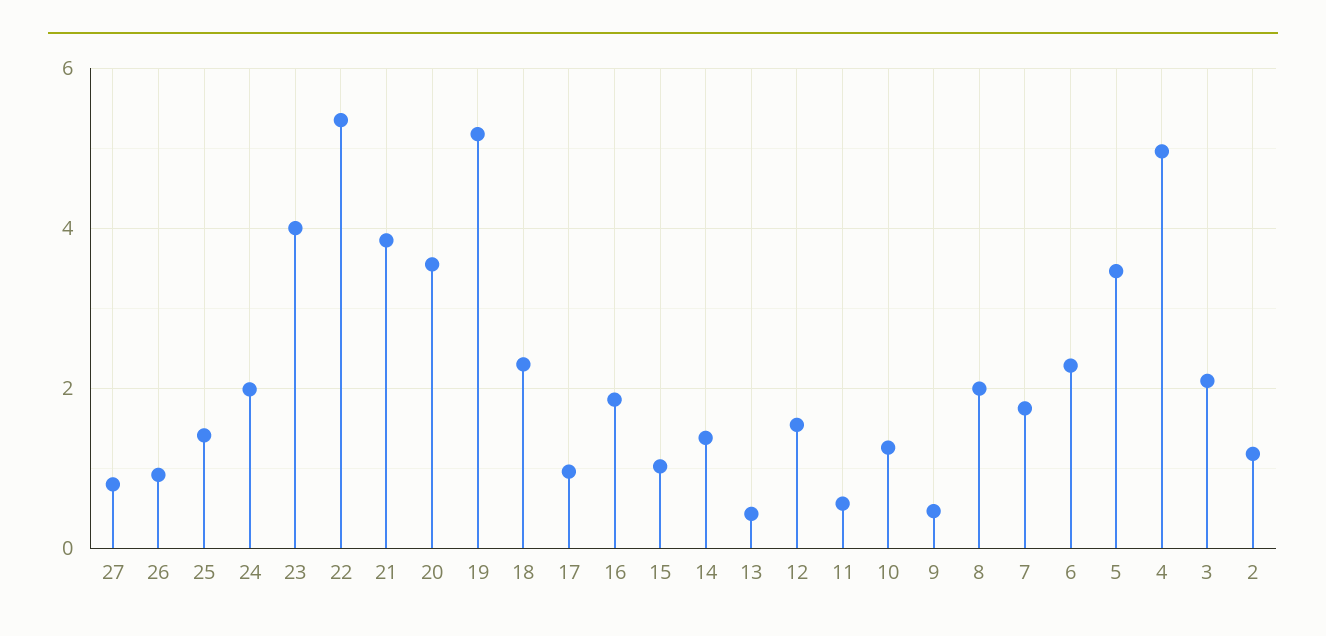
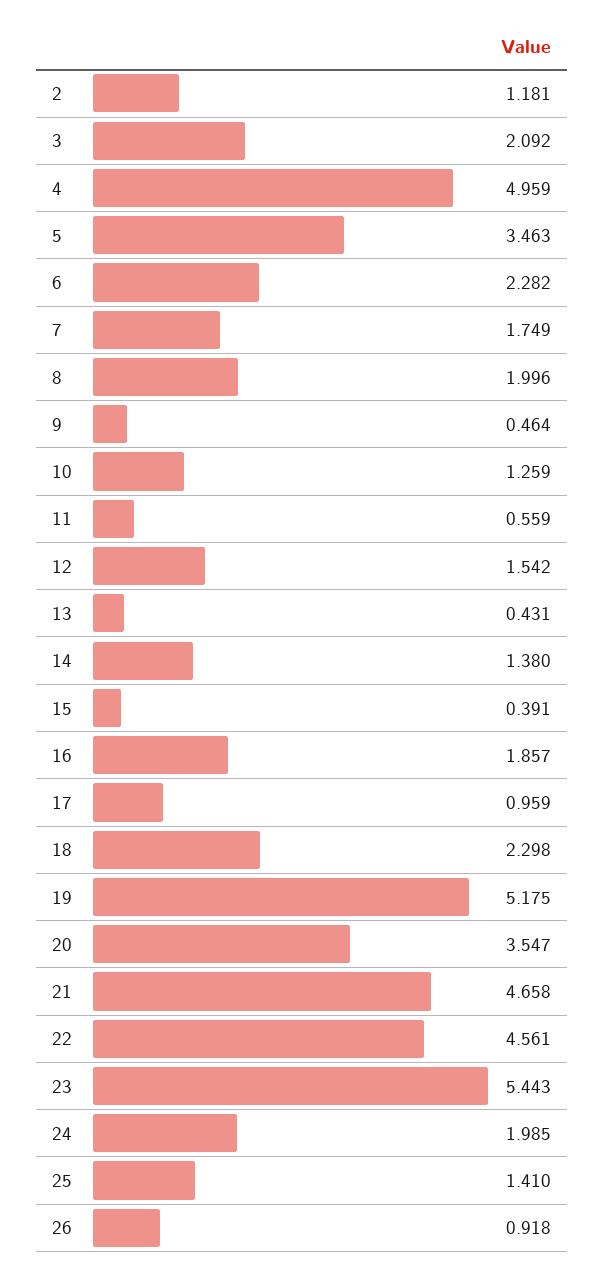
27: 0.8 -> none
23: 4 -> 5.443
22: 5.4 -> 4.561
21: 3.8 -> 4.658
15: 1 -> 0.391

